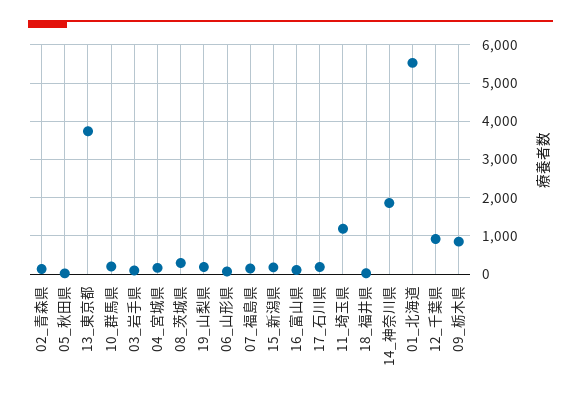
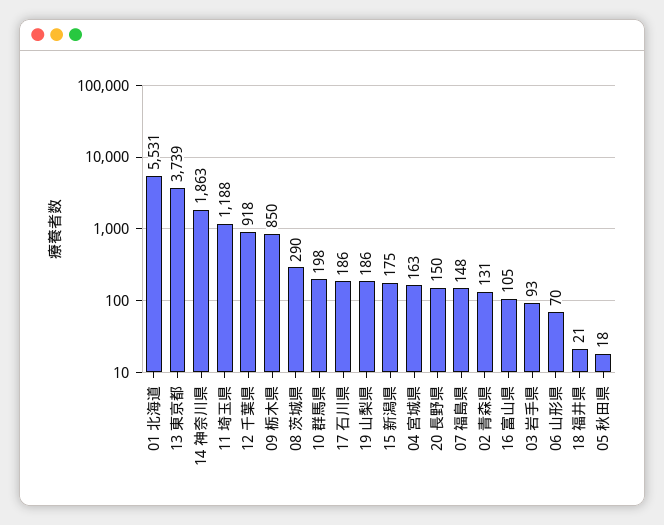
20 長野県: none -> 150

